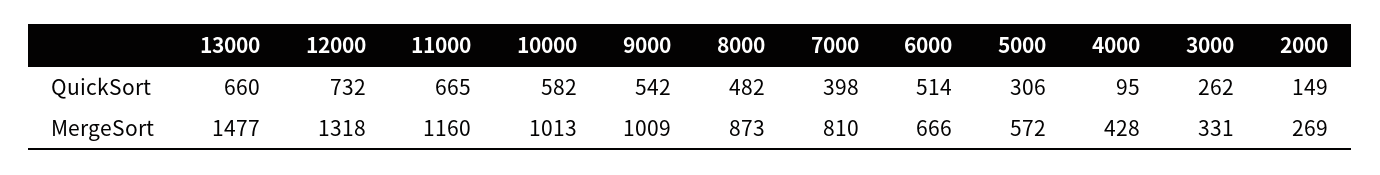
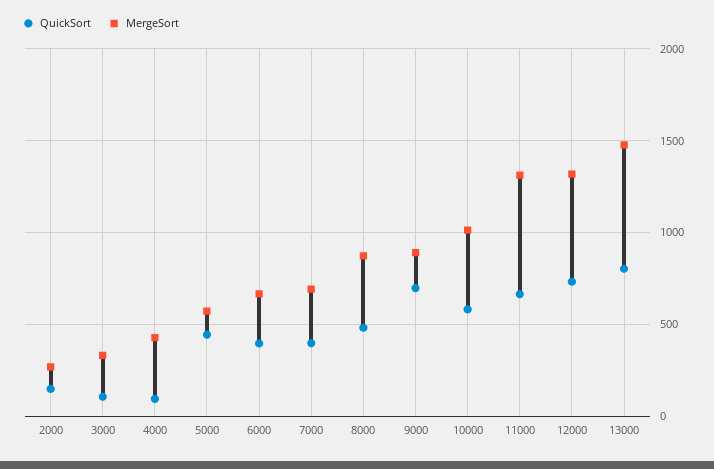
QuickSort, 13000: 660 -> 800
QuickSort, 9000: 542 -> 700
QuickSort, 6000: 514 -> 400
QuickSort, 5000: 306 -> 450
QuickSort, 3000: 262 -> 100
MergeSort, 11000: 1160 -> 1300
MergeSort, 9000: 1009 -> 900
MergeSort, 7000: 810 -> 700

